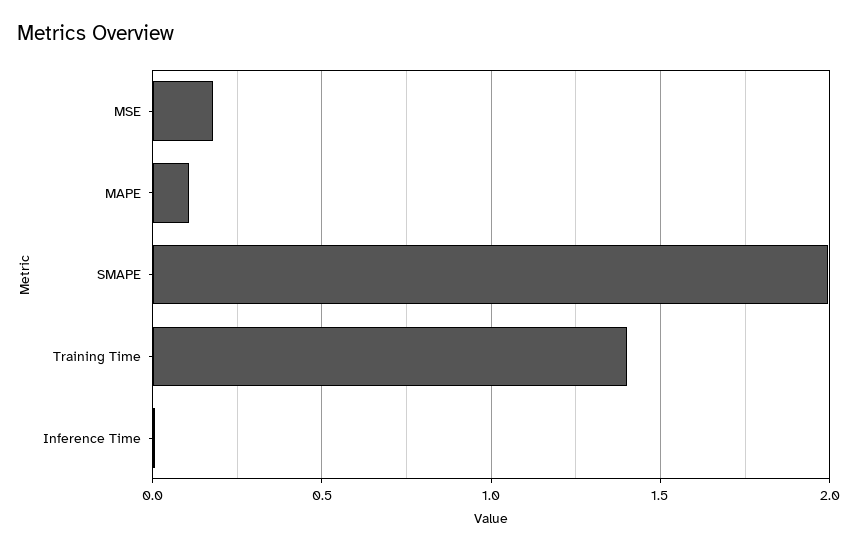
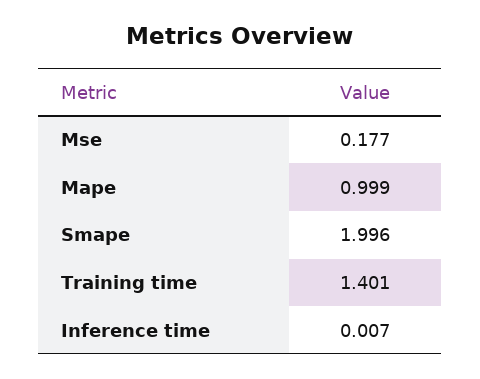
MAPE: 0.1 -> 0.999

